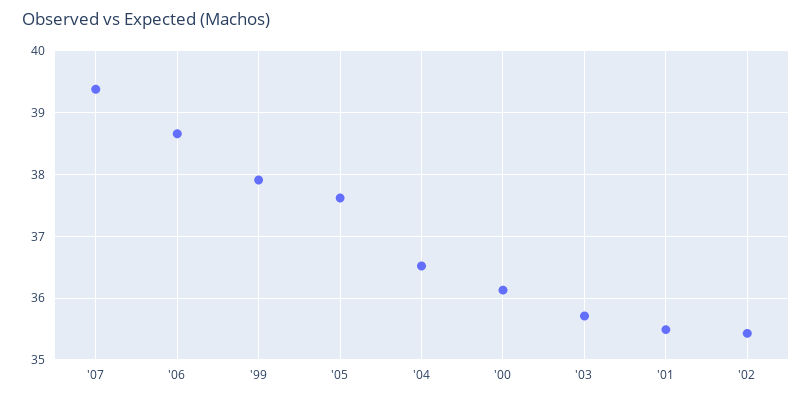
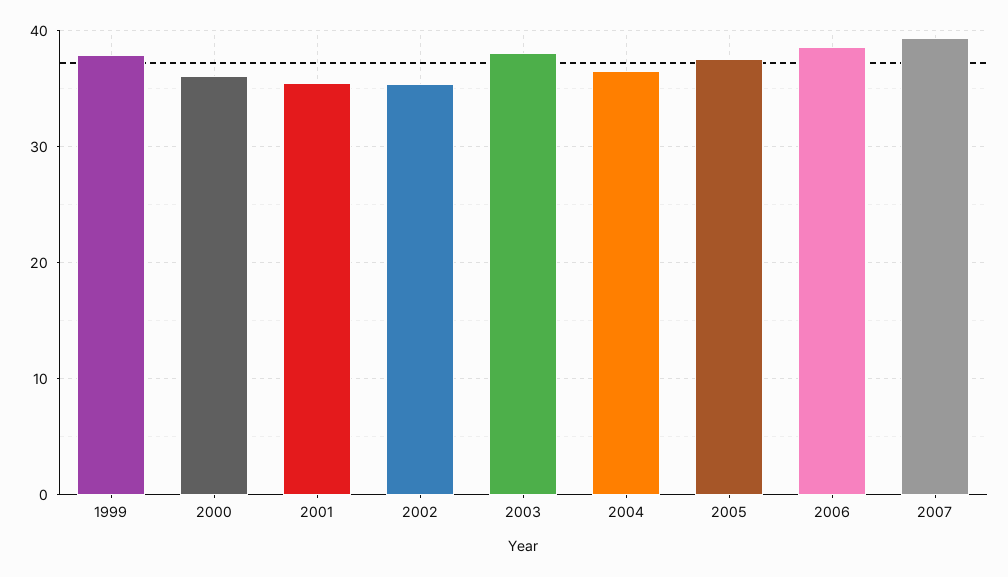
'03: 35.7 -> 38

